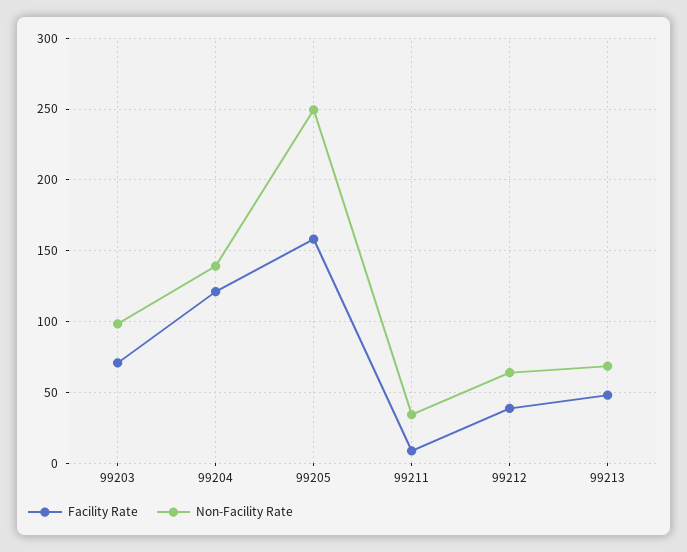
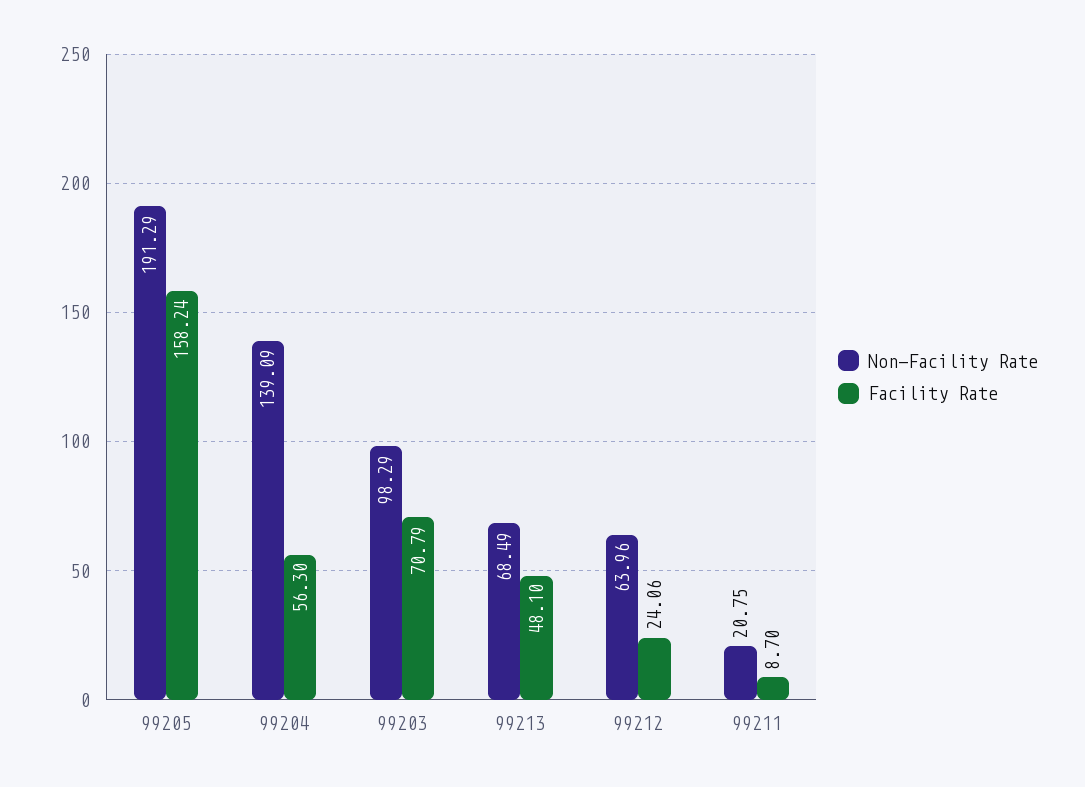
Facility Rate, 99204: 120 -> 56.3
Non-Facility Rate, 99205: 250 -> 191.29
Non-Facility Rate, 99211: 35 -> 20.75
Facility Rate, 99212: 40 -> 24.06

